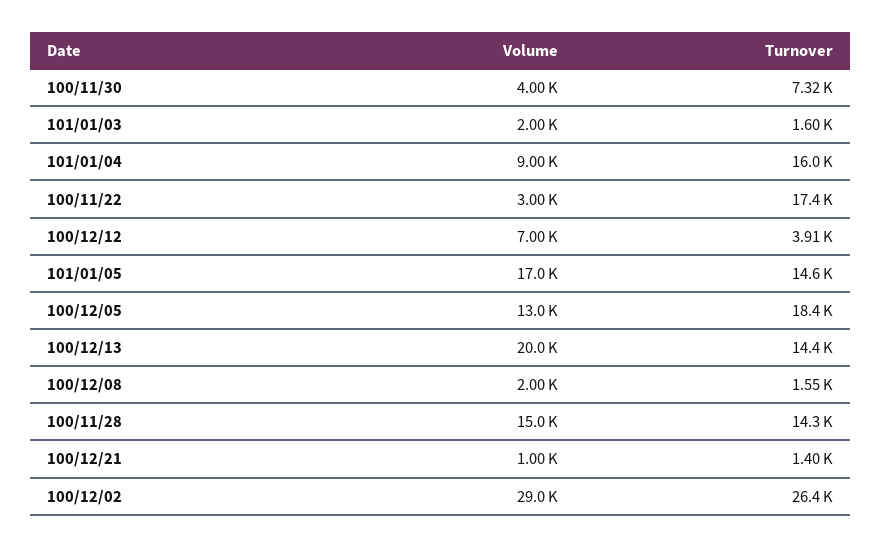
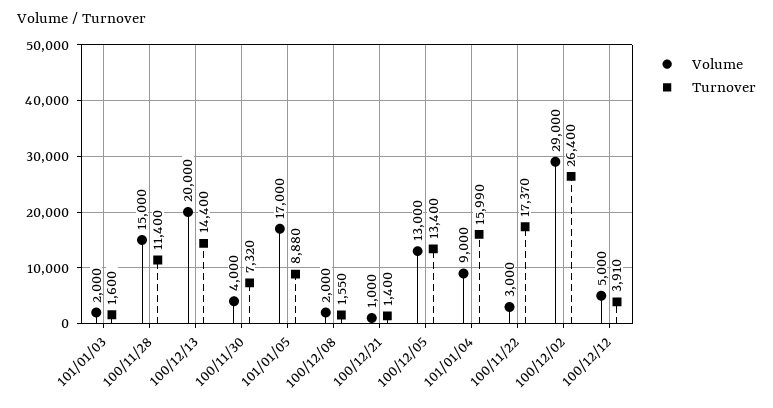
Volume, 100/12/12: 7000 -> 5000
Turnover, 101/01/05: 14600 -> 8880
Turnover, 100/12/05: 18400 -> 13400
Turnover, 100/11/28: 14300 -> 11400

